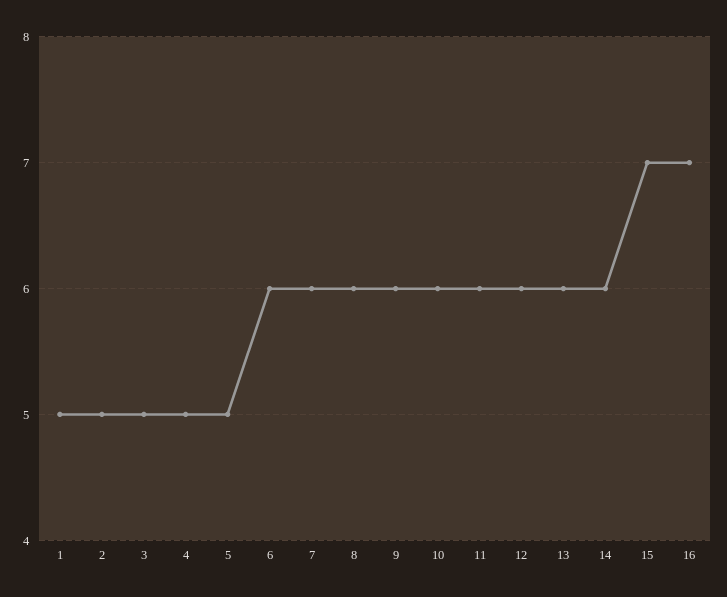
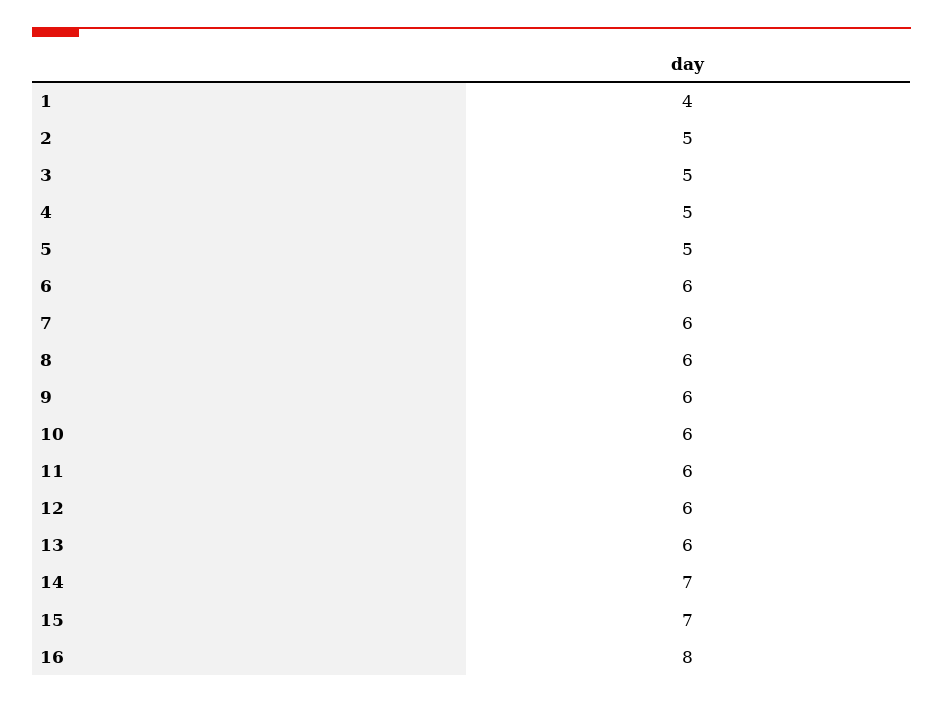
1: 5 -> 4
14: 6 -> 7
16: 7 -> 8

